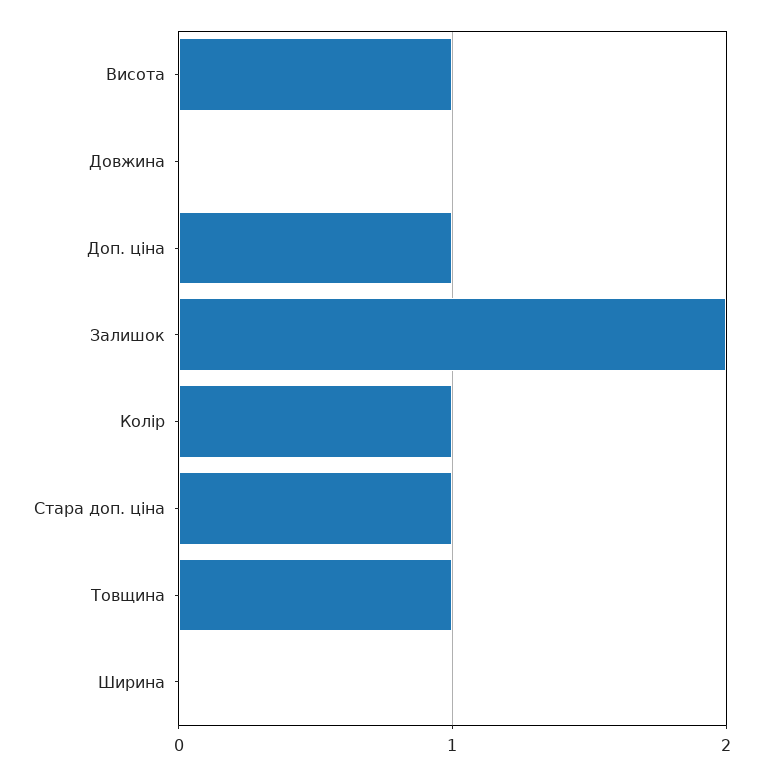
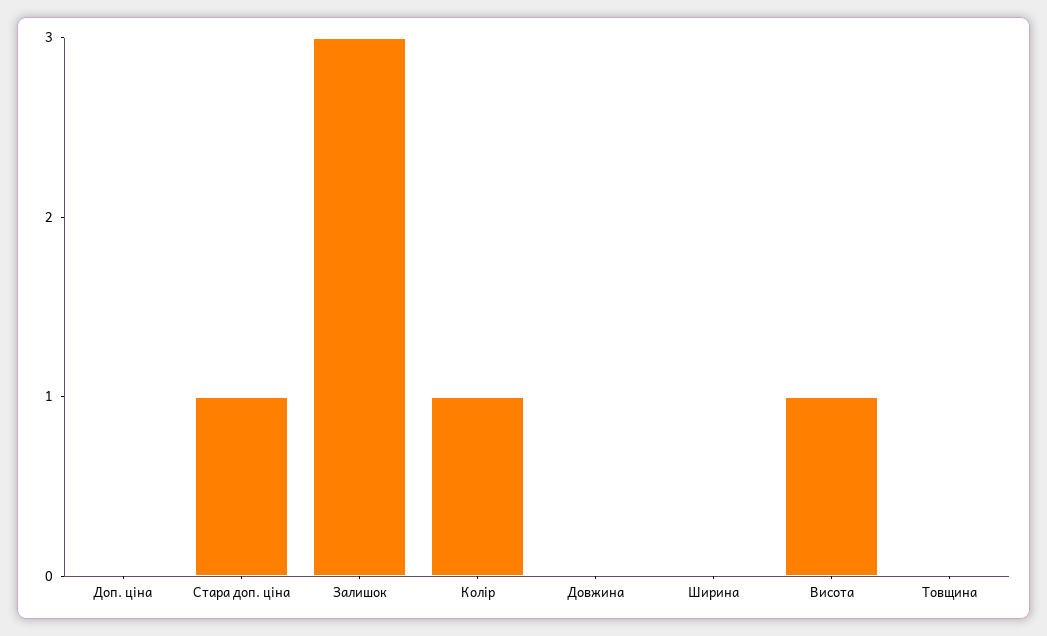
Доп. ціна: 1 -> 0
Залишок: 2 -> 3
Товщина: 1 -> 0

